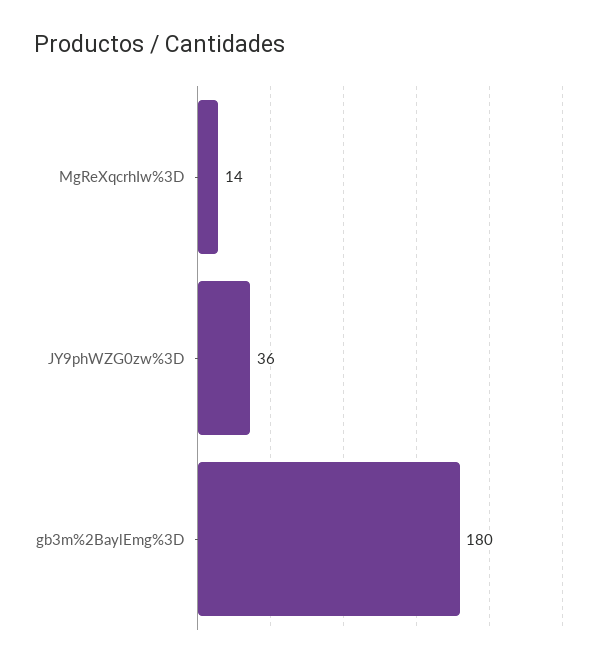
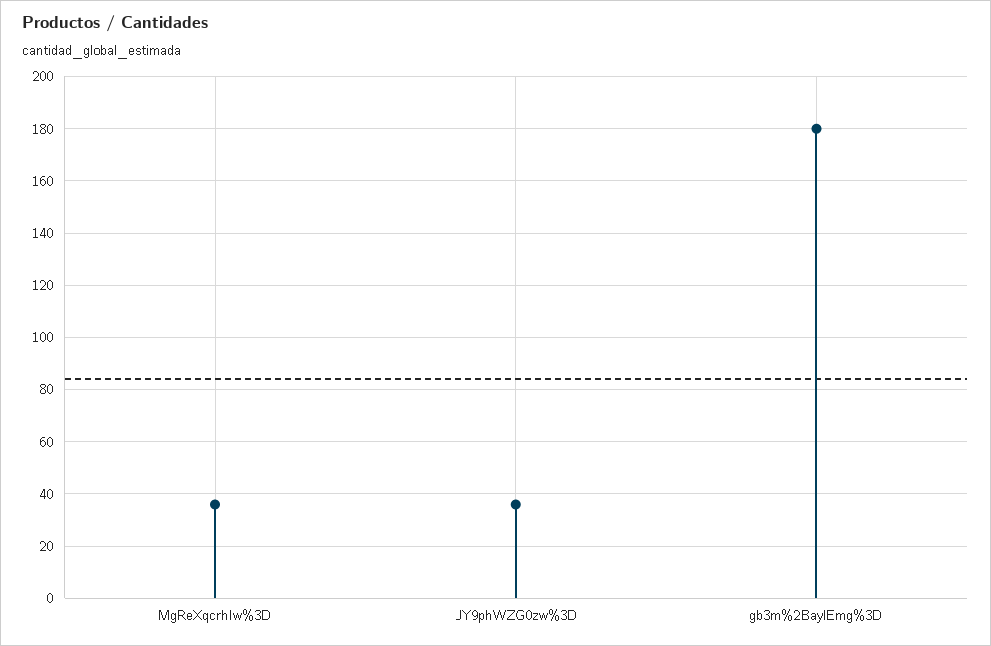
MgReXqcrhIw%3D: 14 -> 35

